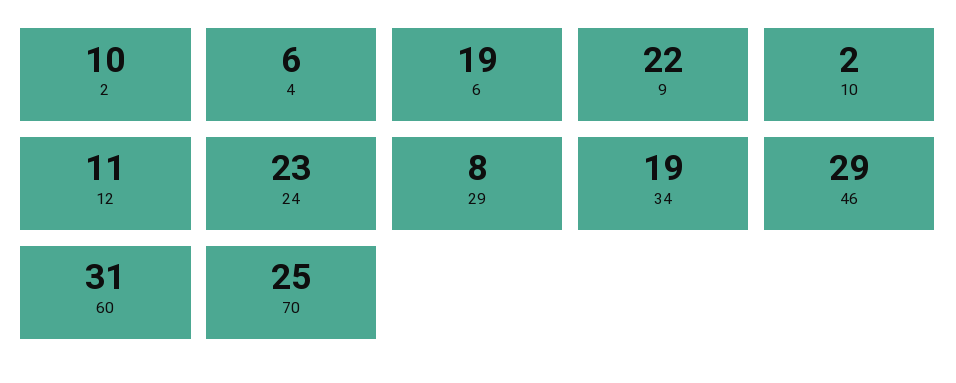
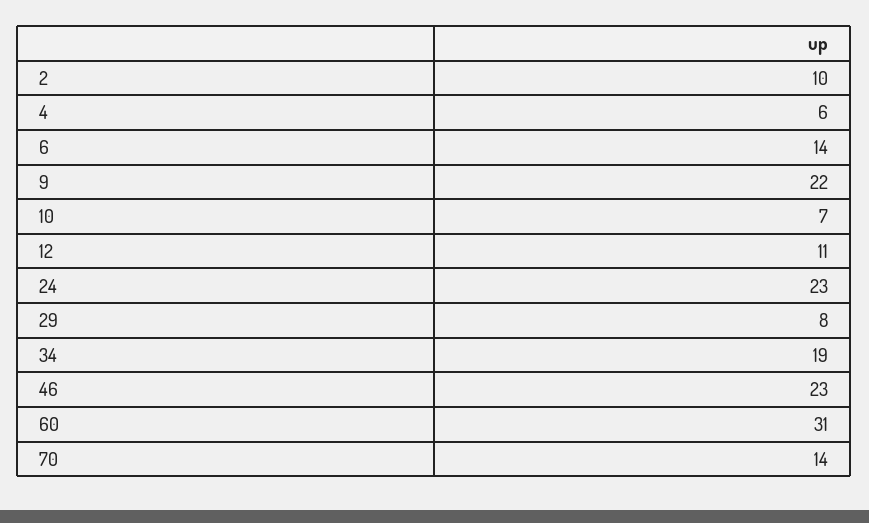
6: 19 -> 14
10: 2 -> 7
46: 29 -> 23
70: 25 -> 14

